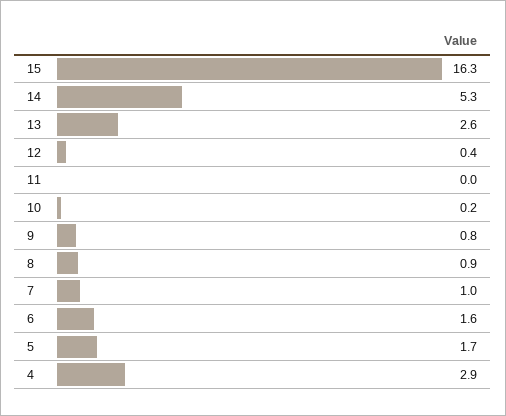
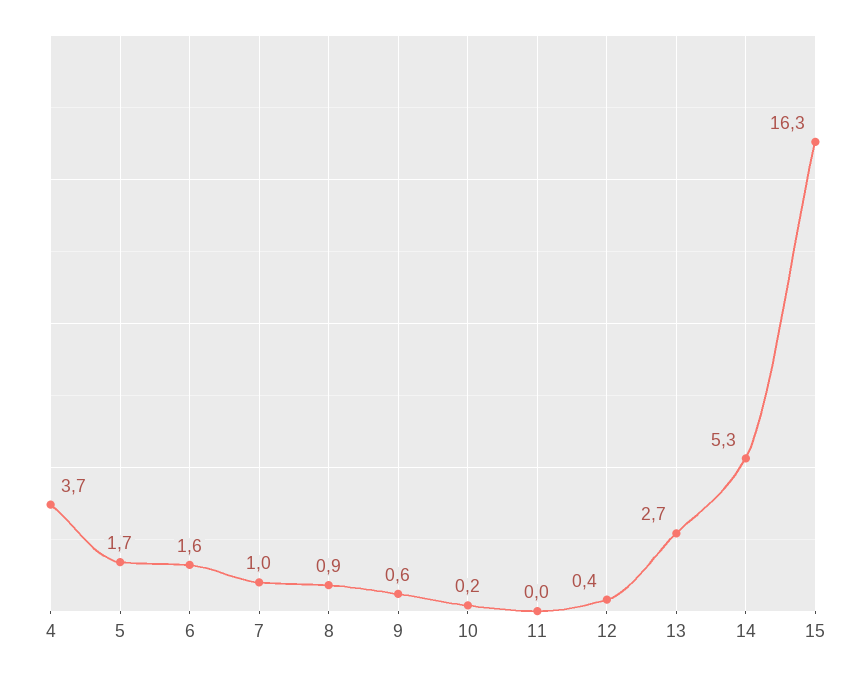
13: 2.6 -> 2.7
9: 0.8 -> 0.6
4: 2.9 -> 3.7

